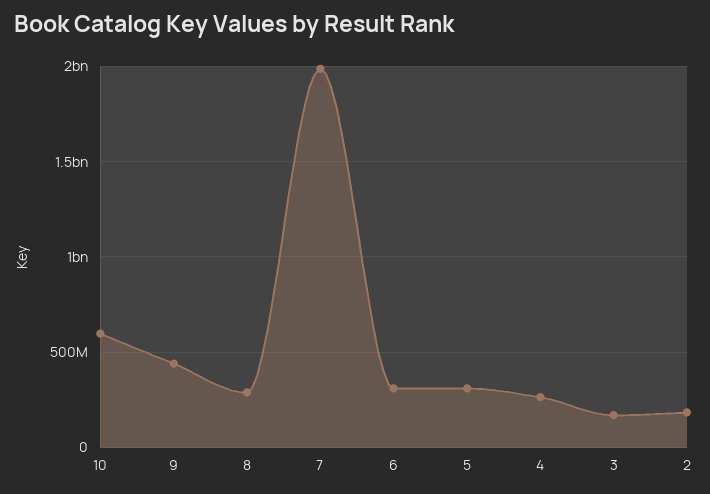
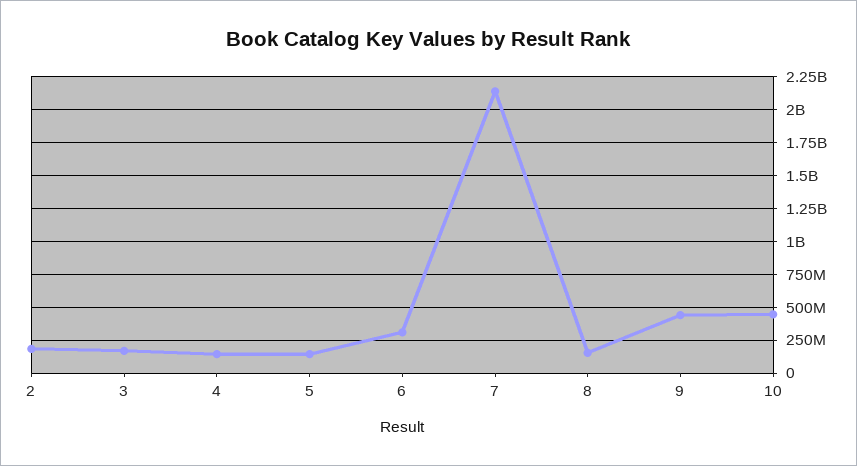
10: 600000000 -> 450000000
8: 300000000 -> 150000000
7: 2000000000 -> 2150000000
5: 300000000 -> 150000000
4: 250000000 -> 150000000

